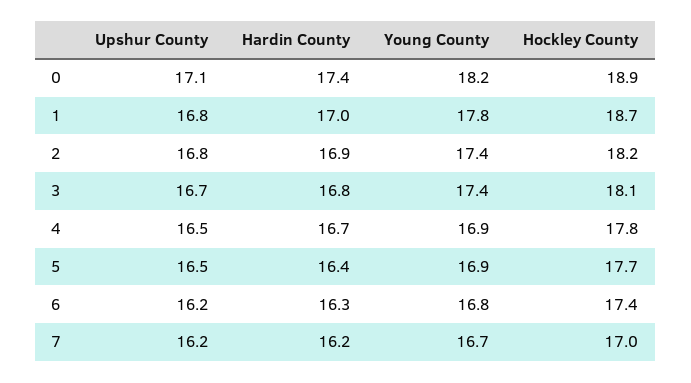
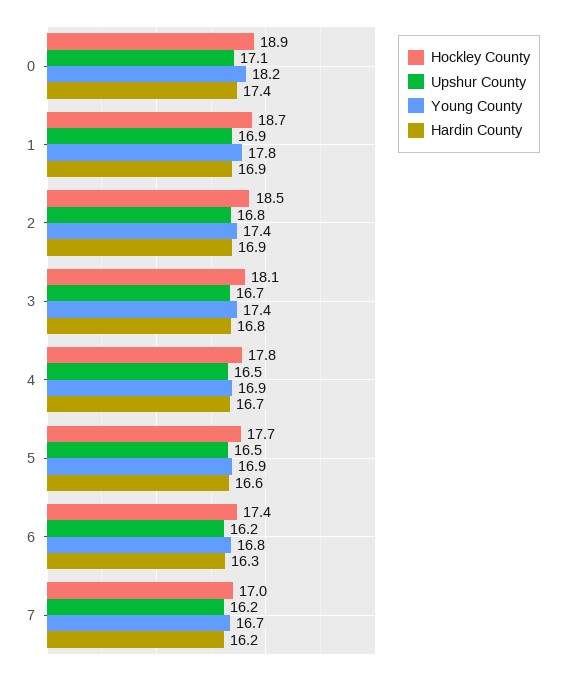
Upshur County, 1: 16.8 -> 16.9
Hardin County, 1: 17 -> 16.9
Hockley County, 2: 18.2 -> 18.5
Hardin County, 5: 16.4 -> 16.6

